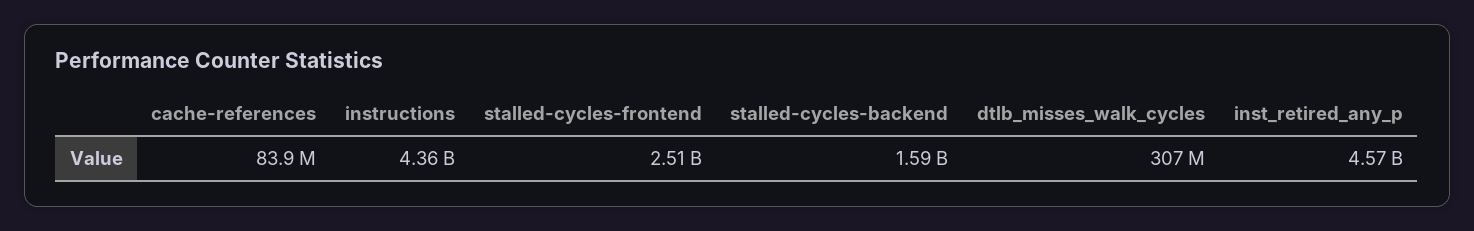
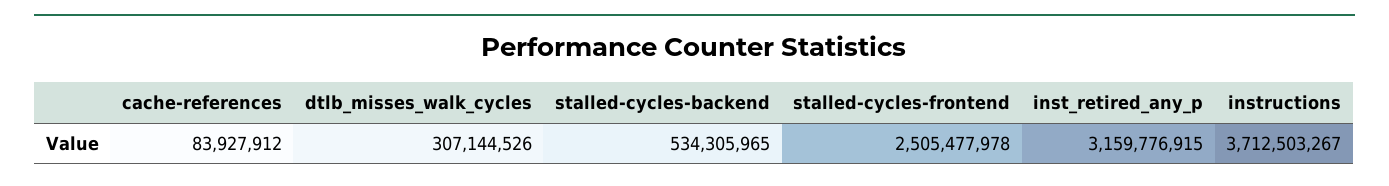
instructions: 4360000000 -> 3712503267
stalled-cycles-backend: 1590000000 -> 534305965
inst_retired_any_p: 4570000000 -> 3159776915

